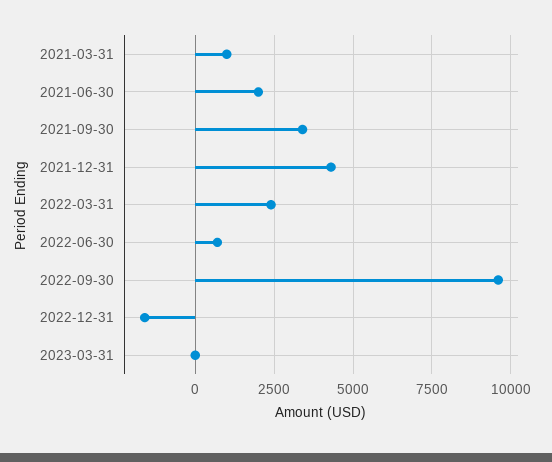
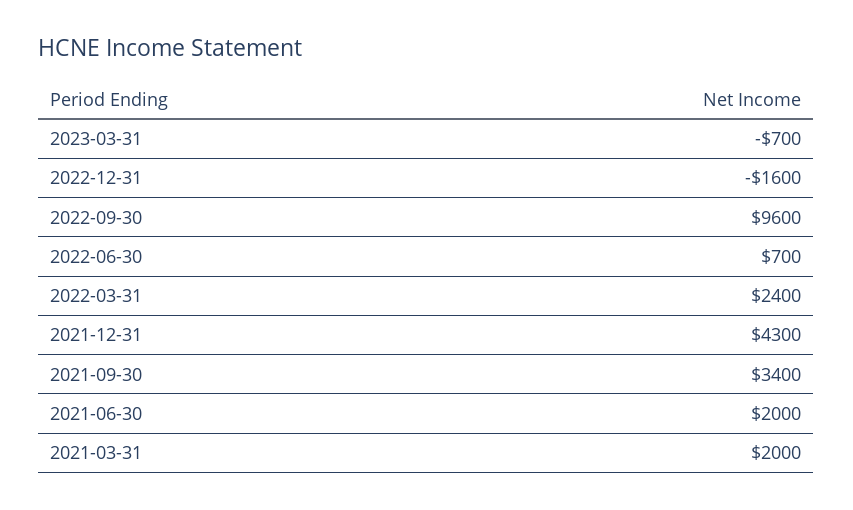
2021-03-31: 1000 -> 2000
2023-03-31: 0 -> -700

